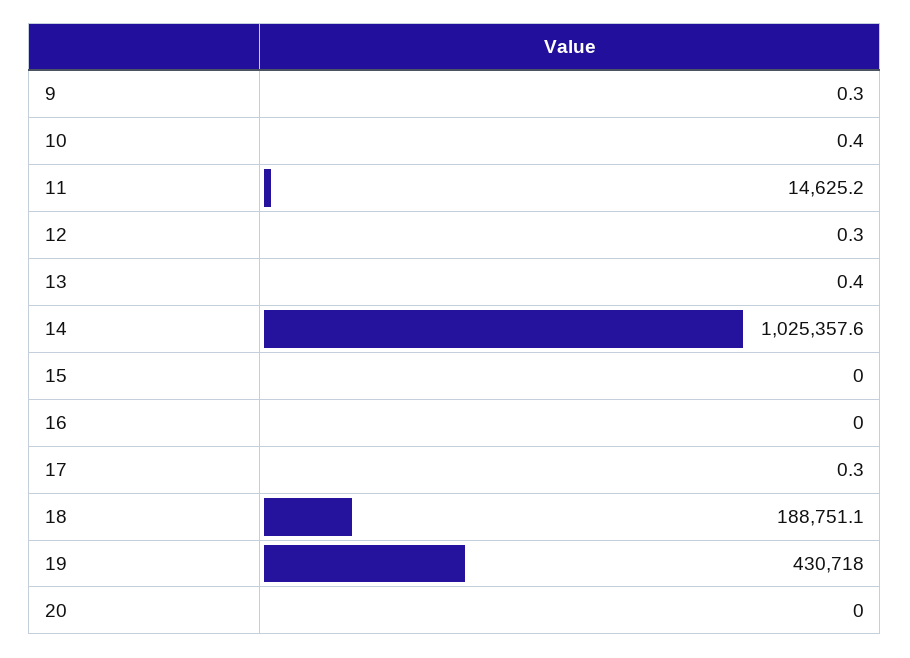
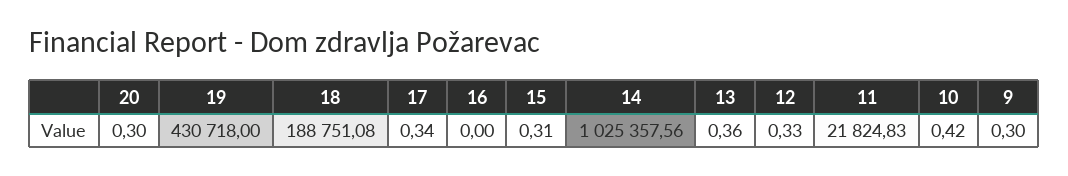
11: 14625.2 -> 21824.83
15: 0 -> 0.31
20: 0 -> 0.3

